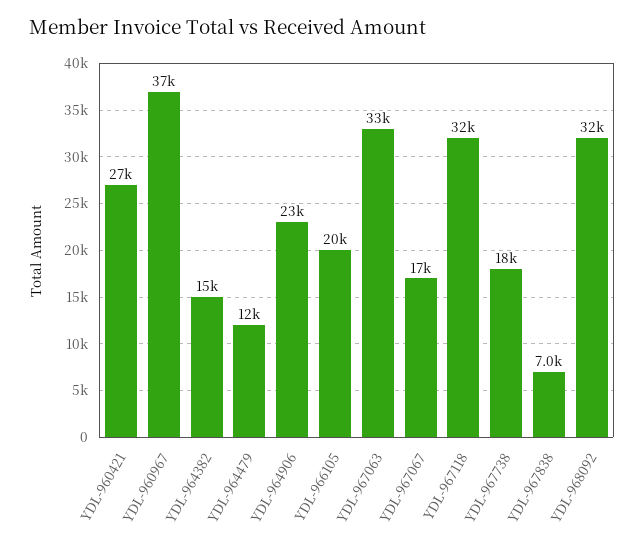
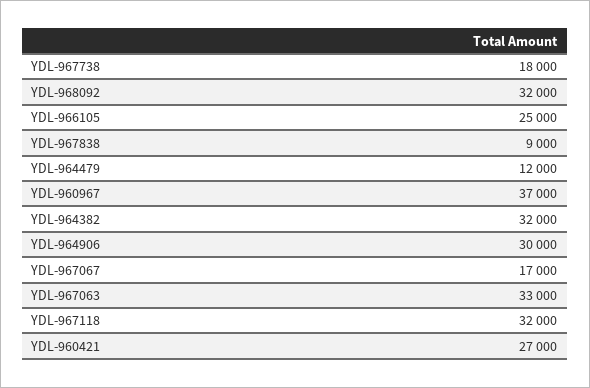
YDL-964382: 15000 -> 32000
YDL-964906: 23000 -> 30000
YDL-966105: 20000 -> 25000
YDL-967838: 7000 -> 9000

